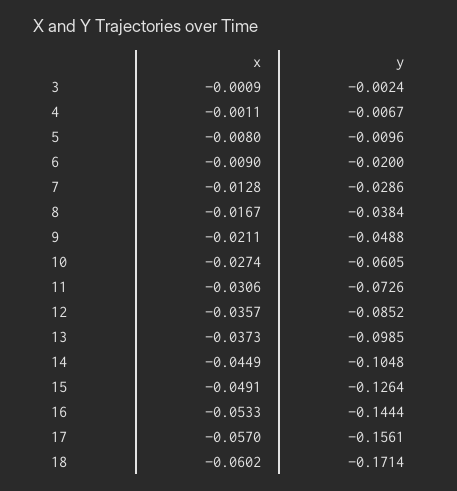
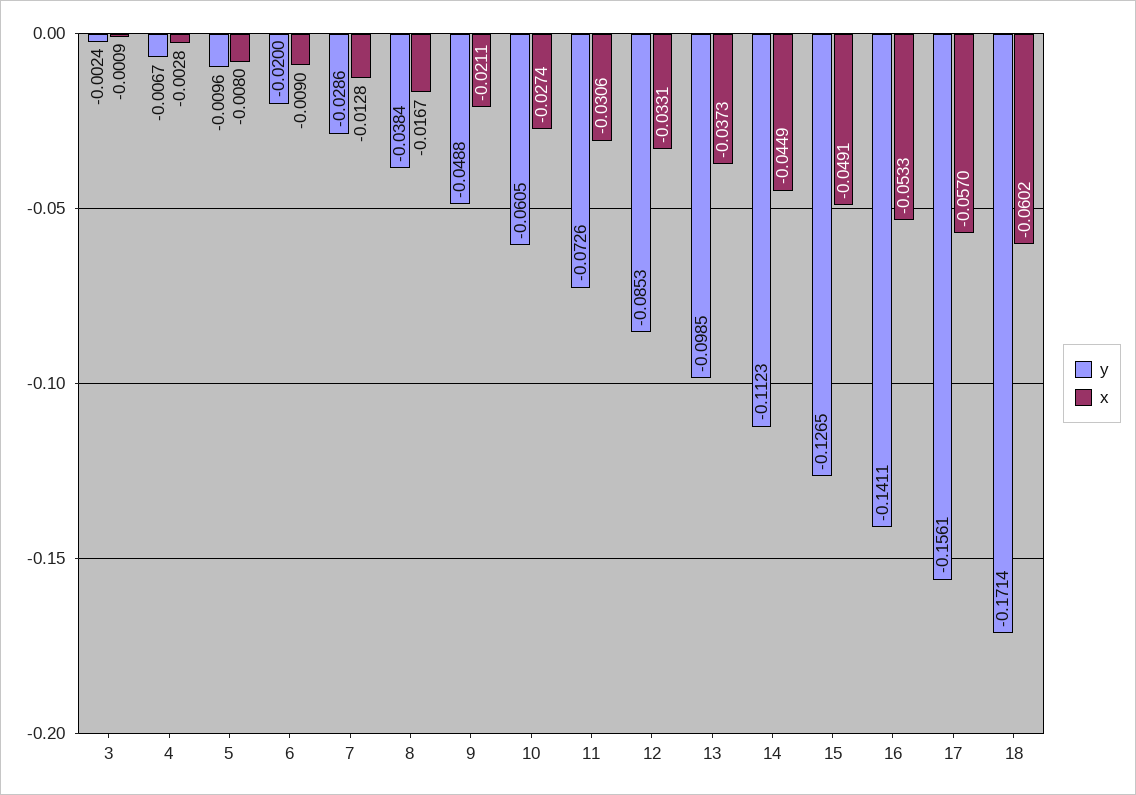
x, 4: -0.0011 -> -0.0028
x, 12: -0.0357 -> -0.0331
y, 12: -0.0852 -> -0.0853
y, 14: -0.1048 -> -0.1123
y, 15: -0.1264 -> -0.1265
y, 16: -0.1444 -> -0.1411

